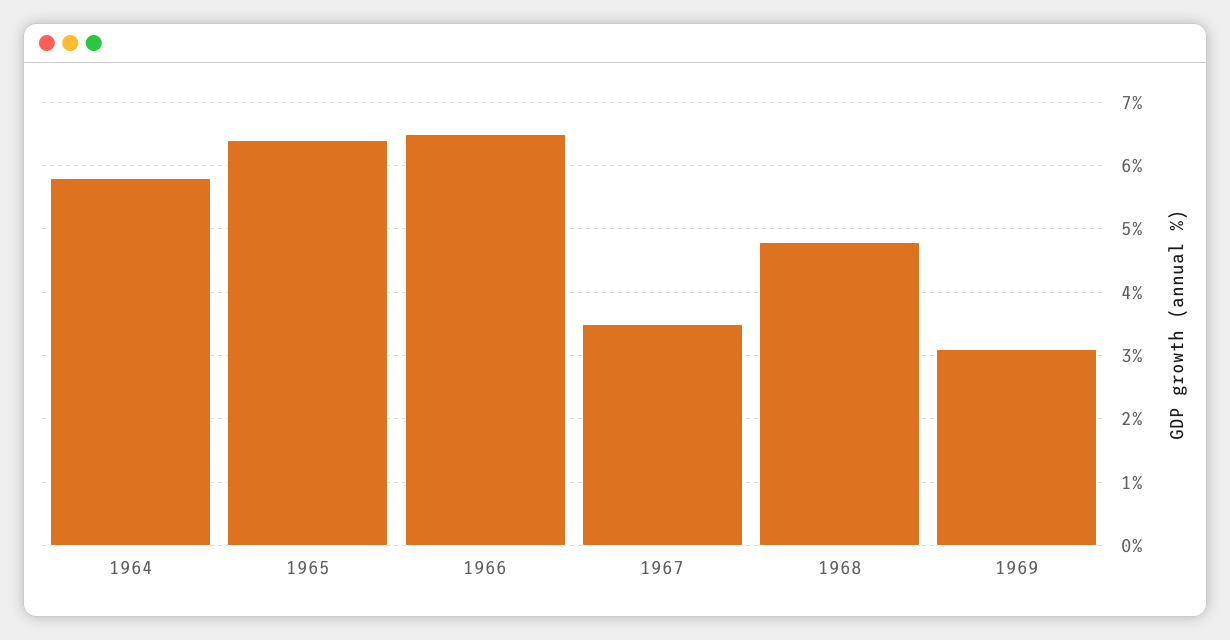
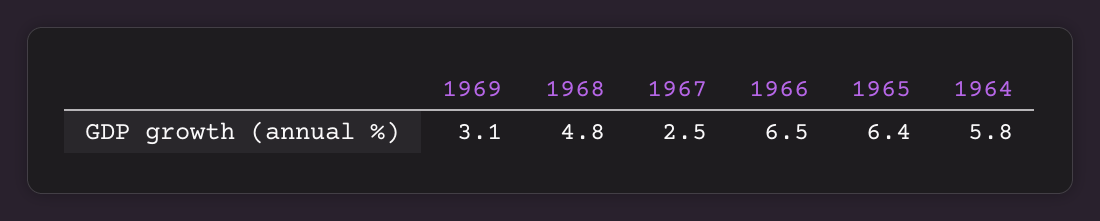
1967: 3.5 -> 2.5

